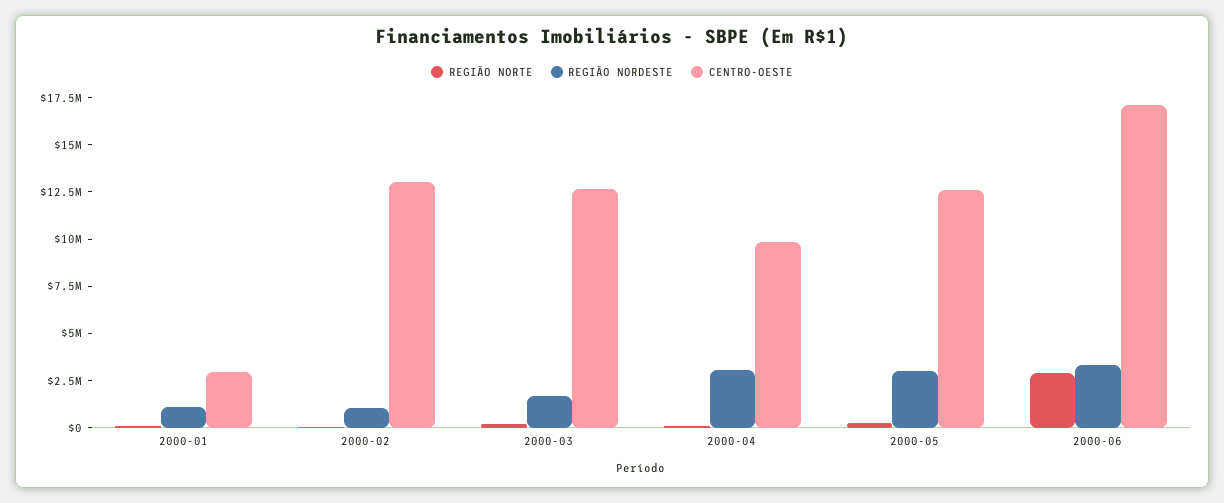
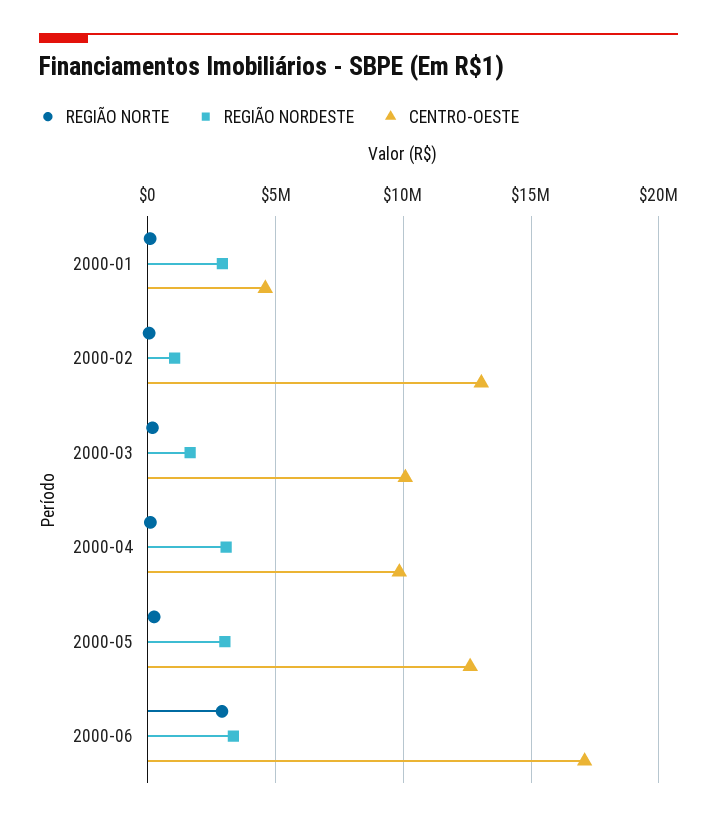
REGIÃO NORDESTE, 2000-01: 1000000 -> 3000000
CENTRO-OESTE, 2000-01: 3000000 -> 4500000
CENTRO-OESTE, 2000-03: 12500000 -> 10000000

